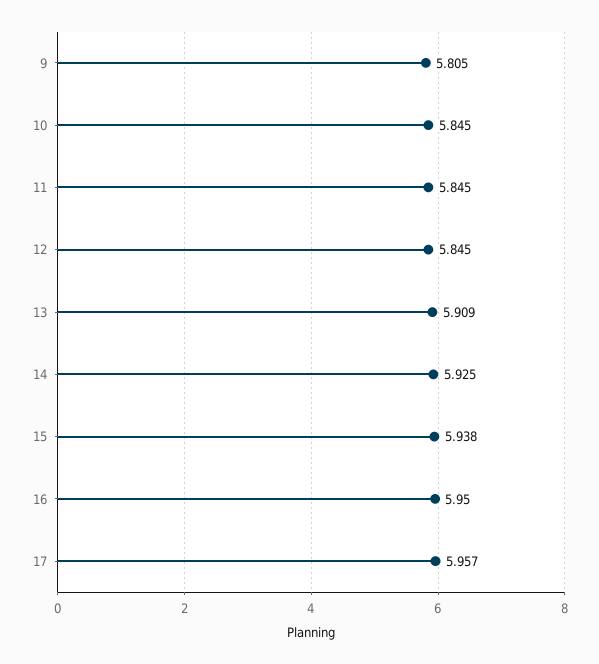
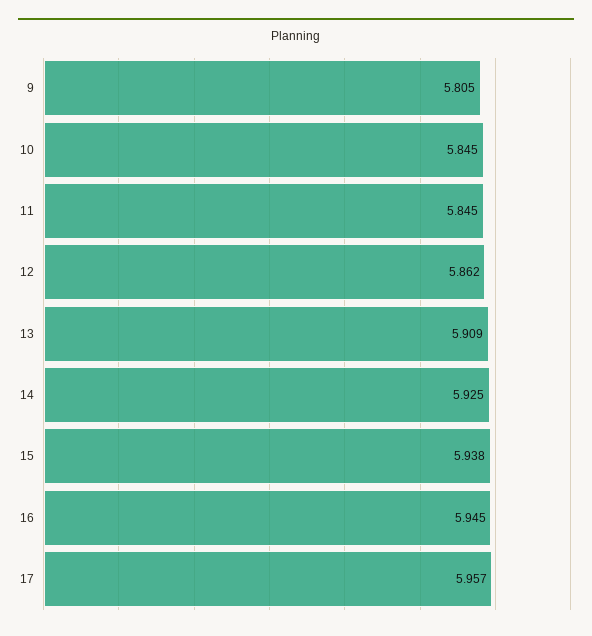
12: 5.845 -> 5.862
16: 5.95 -> 5.945

